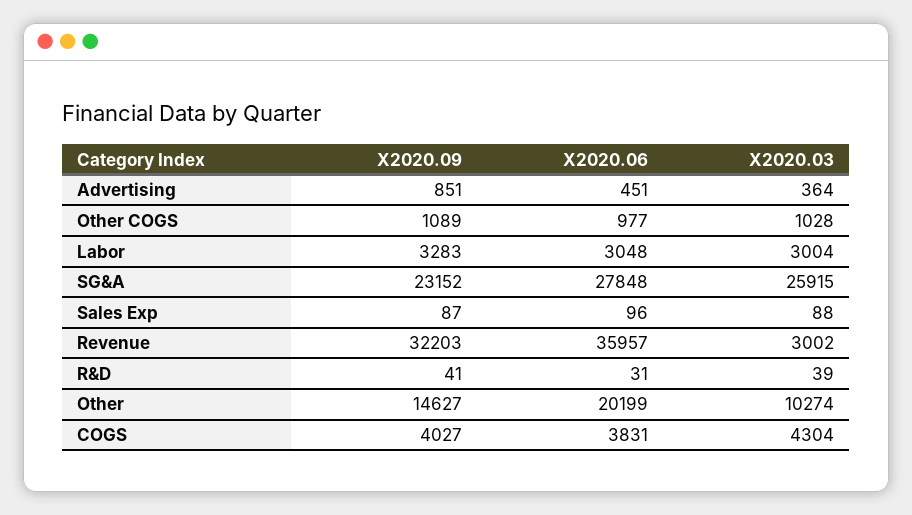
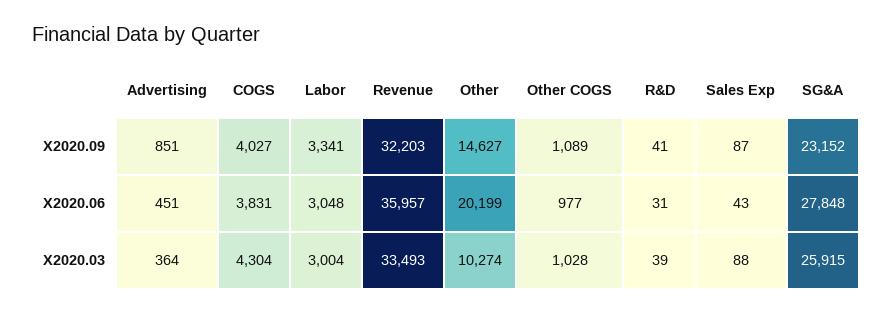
X2020.09, Labor: 3283 -> 3341
X2020.06, Sales Exp: 96 -> 43
X2020.03, Revenue: 3002 -> 33493

